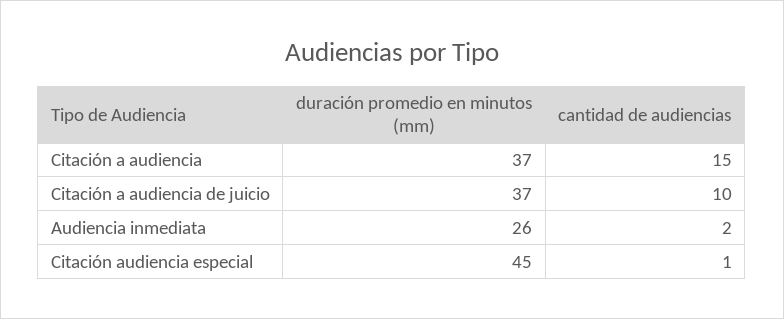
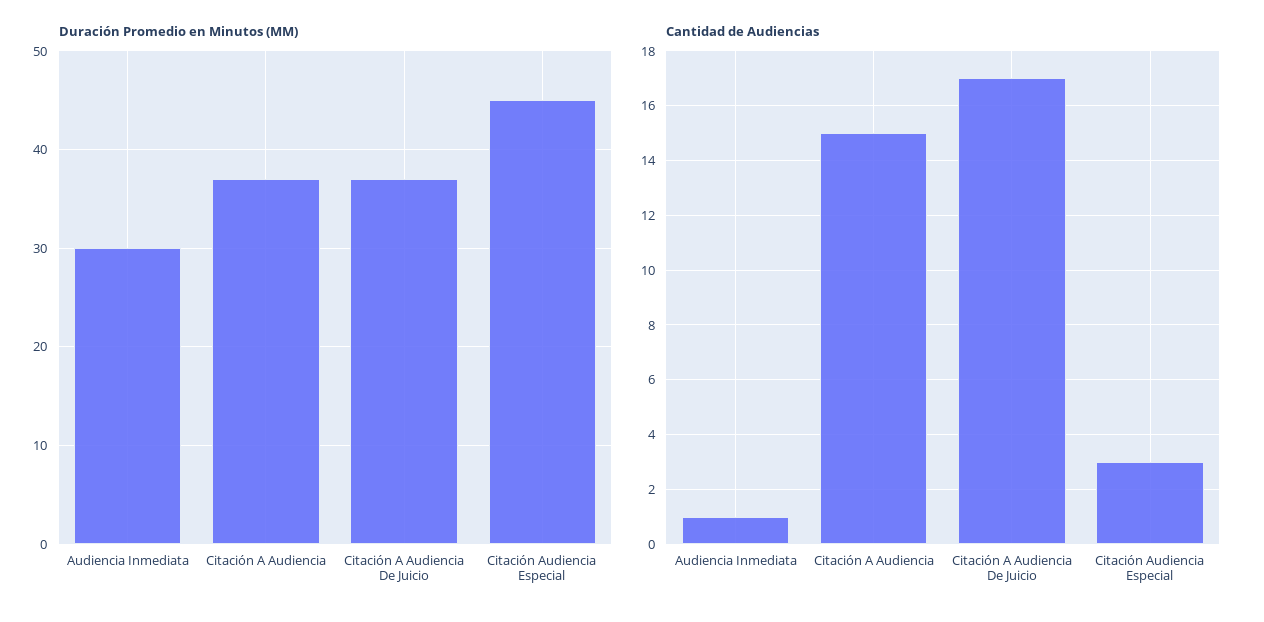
cantidad de audiencias, Citación a audiencia de juicio: 10 -> 17
duración promedio en minutos (mm), Audiencia inmediata: 26 -> 30
cantidad de audiencias, Audiencia inmediata: 2 -> 1
cantidad de audiencias, Citación audiencia especial: 1 -> 3

